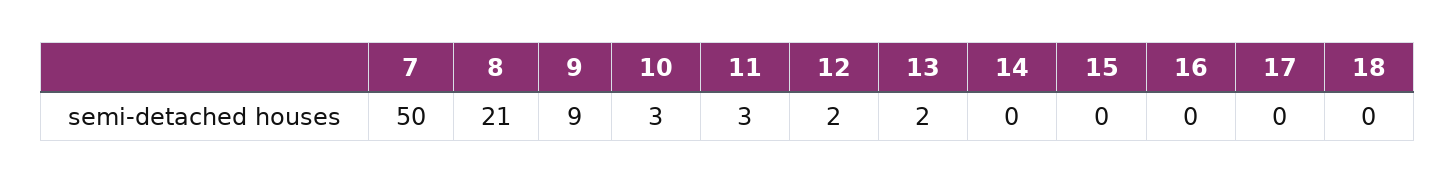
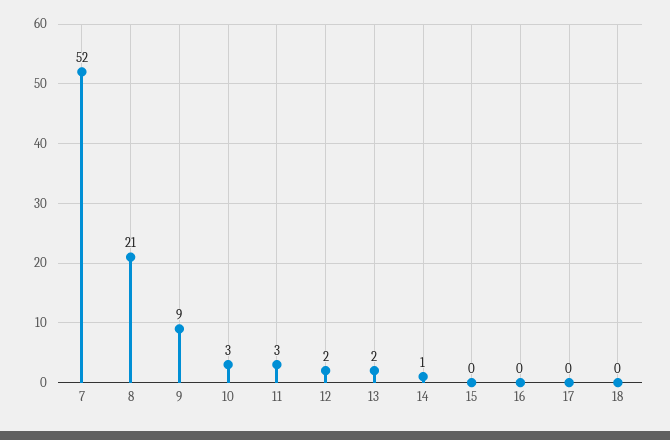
7: 50 -> 52
14: 0 -> 1

